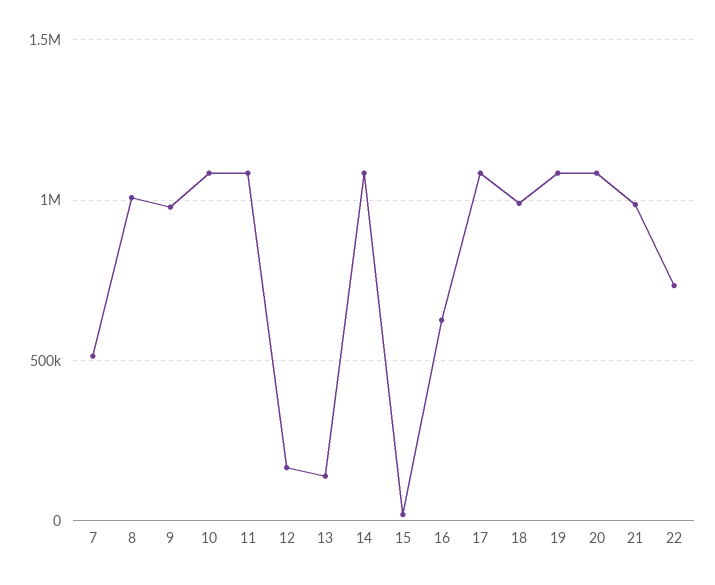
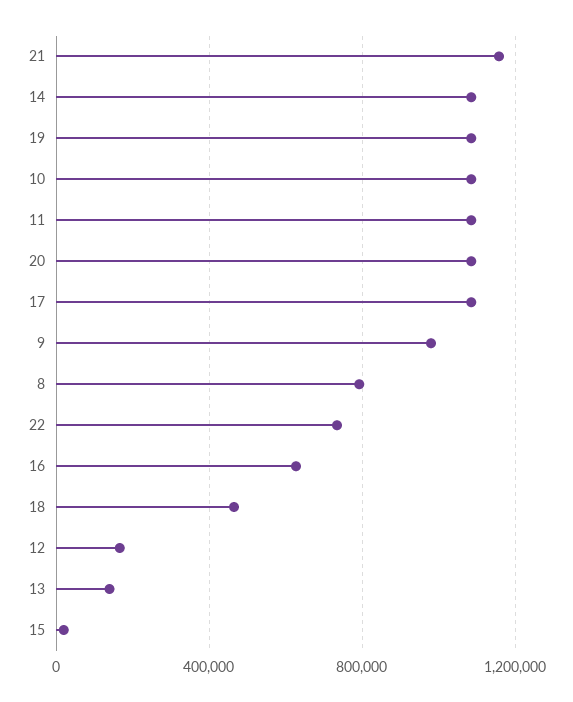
7: 500000 -> none
8: 1000000 -> 800000
18: 1000000 -> 450000
21: 1000000 -> 1150000

